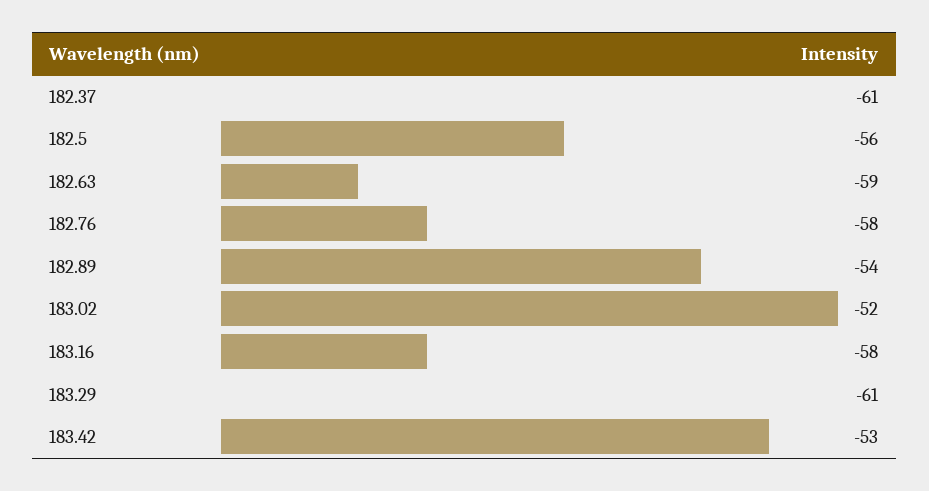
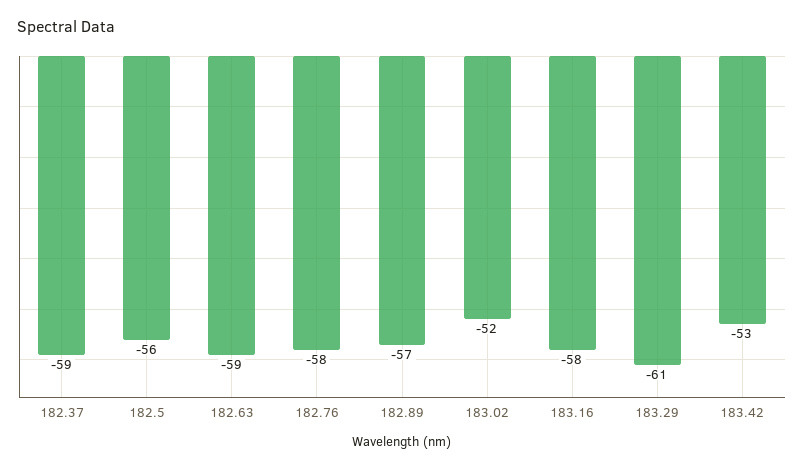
182.37: -61 -> -59
182.89: -54 -> -57

